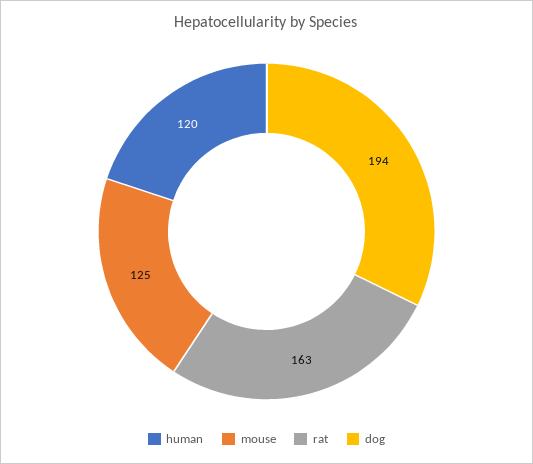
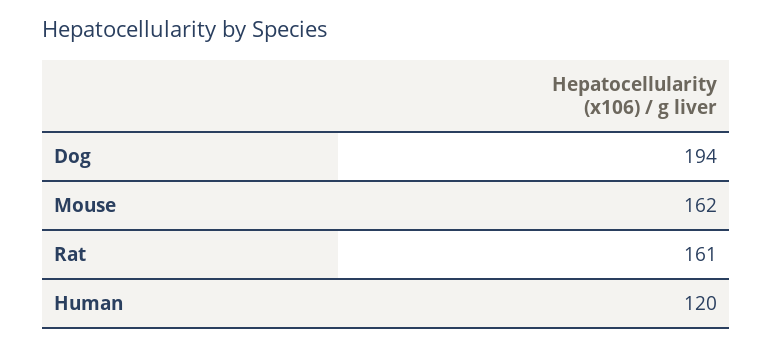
mouse: 125 -> 162
rat: 163 -> 161

